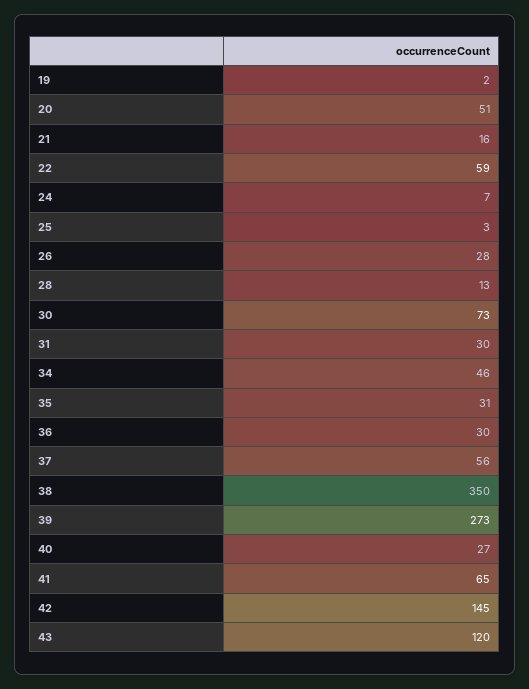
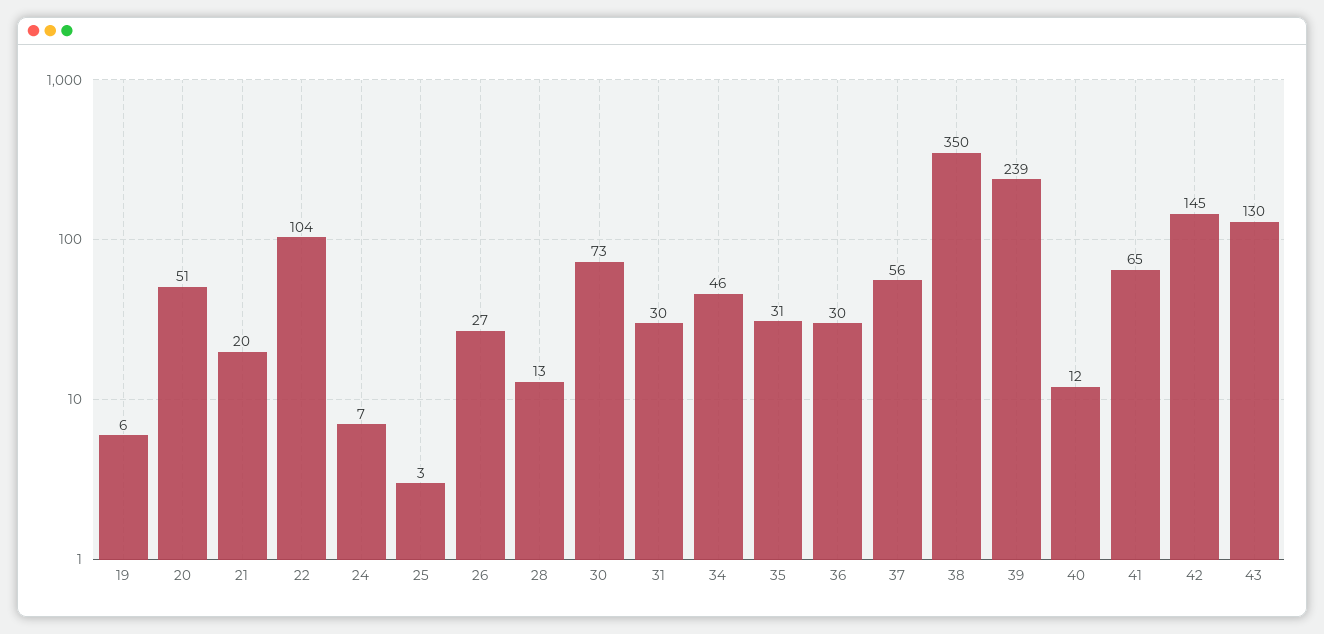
19: 2 -> 6
21: 16 -> 20
22: 59 -> 104
26: 28 -> 27
39: 273 -> 239
40: 27 -> 12
43: 120 -> 130

